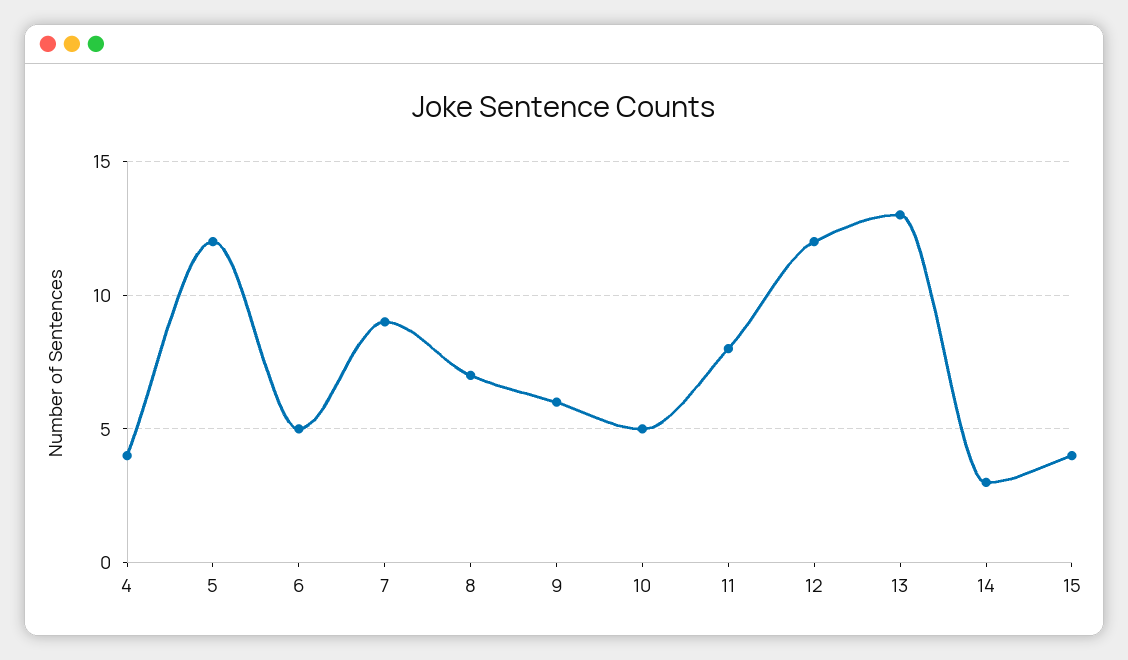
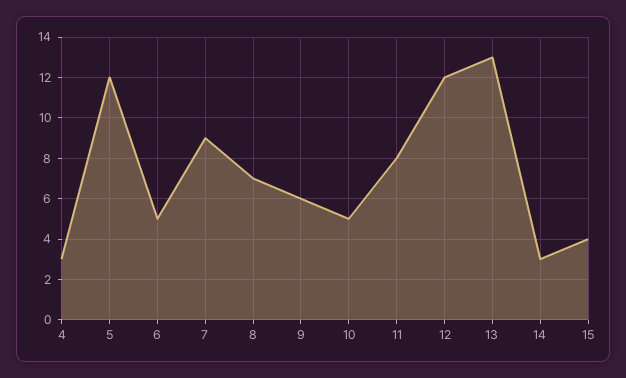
4: 4 -> 3

